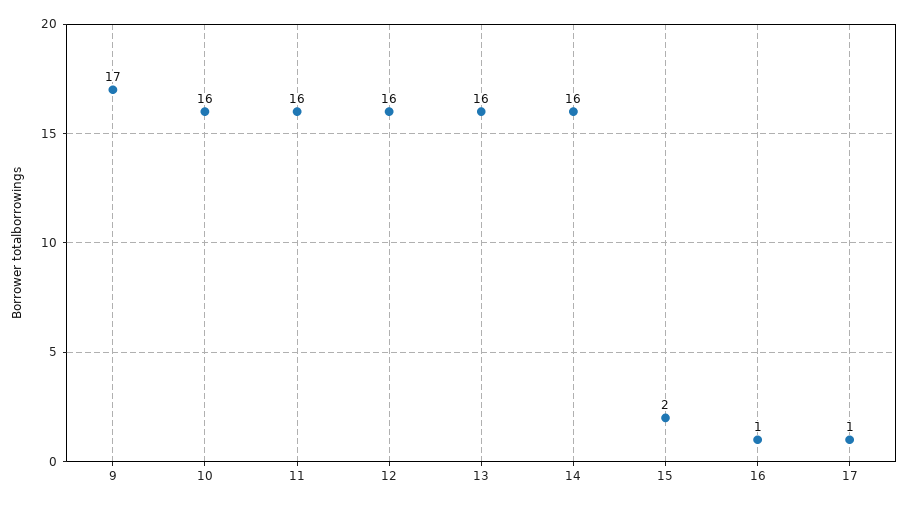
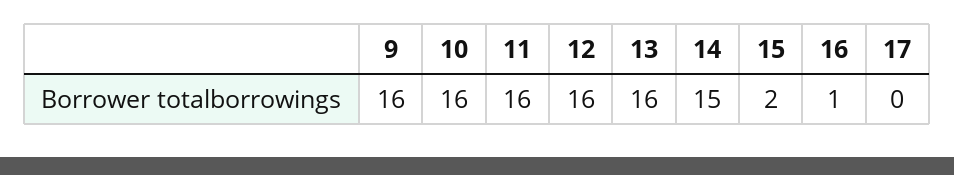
9: 17 -> 16
14: 16 -> 15
17: 1 -> 0

